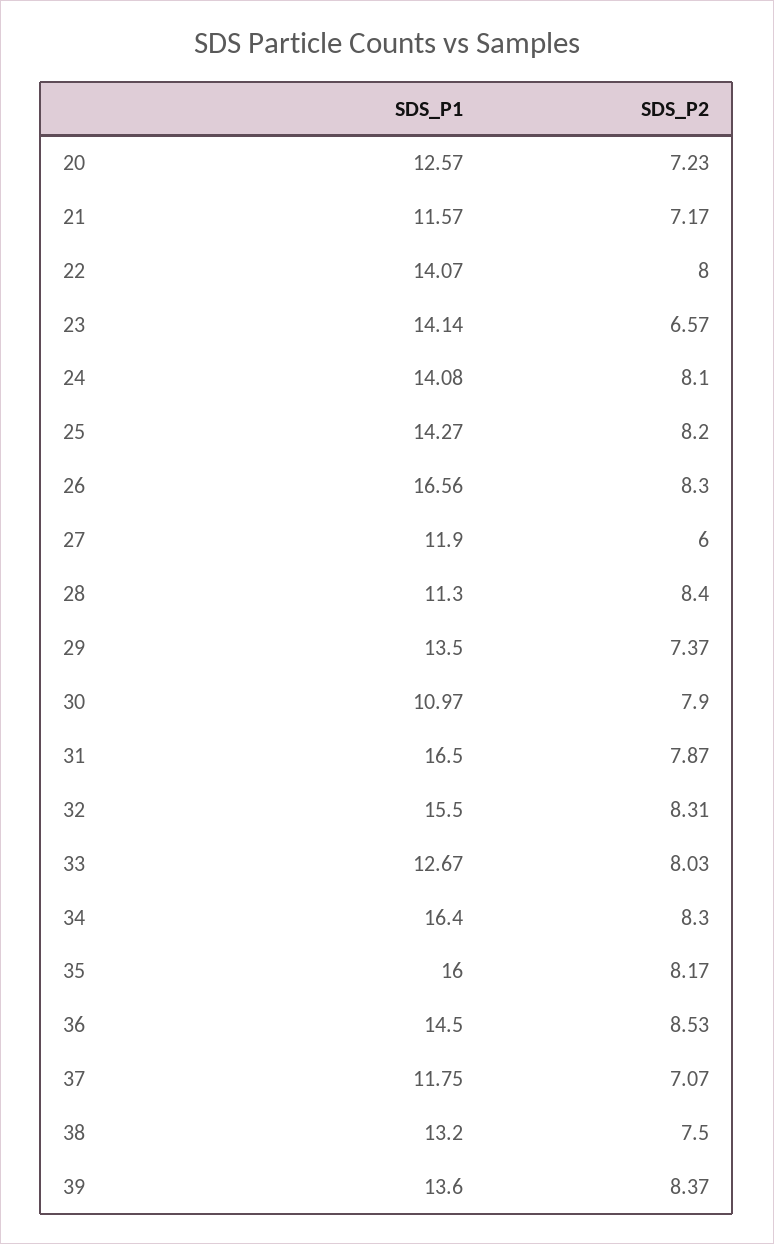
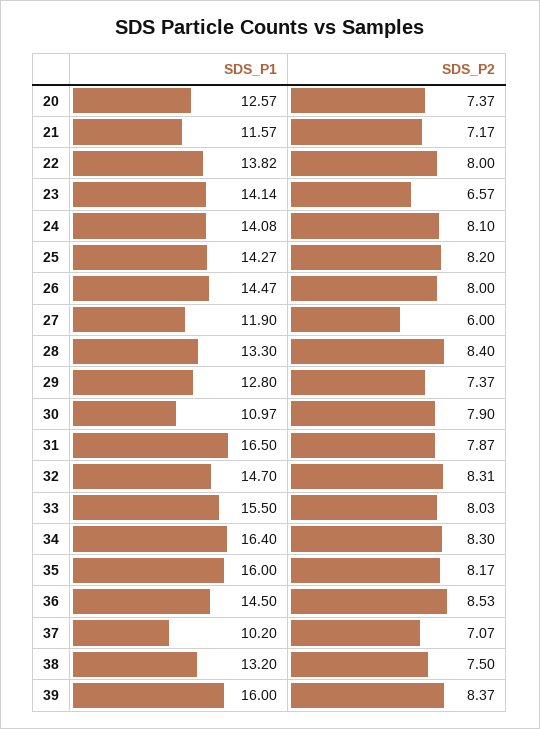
SDS_P2, 20: 7.23 -> 7.37
SDS_P1, 22: 14.07 -> 13.82
SDS_P1, 26: 16.56 -> 14.47
SDS_P2, 26: 8.3 -> 8
SDS_P1, 28: 11.3 -> 13.3
SDS_P1, 29: 13.5 -> 12.8
SDS_P1, 32: 15.5 -> 14.7
SDS_P1, 33: 12.67 -> 15.5
SDS_P1, 37: 11.75 -> 10.2
SDS_P1, 39: 13.6 -> 16

